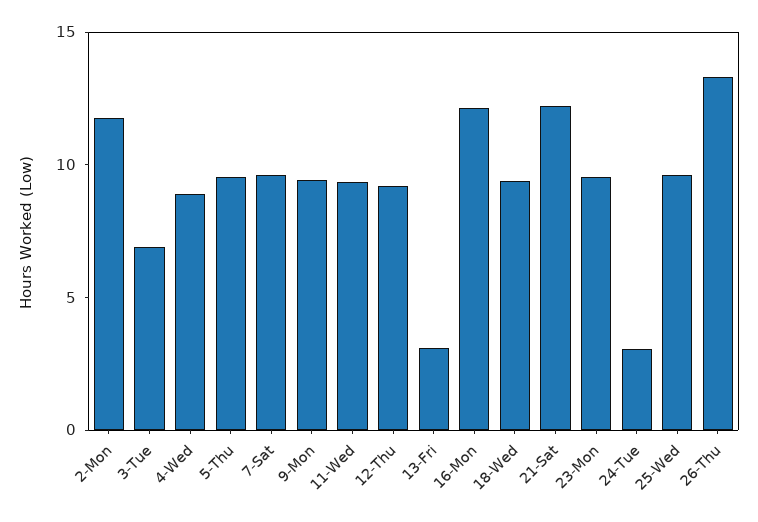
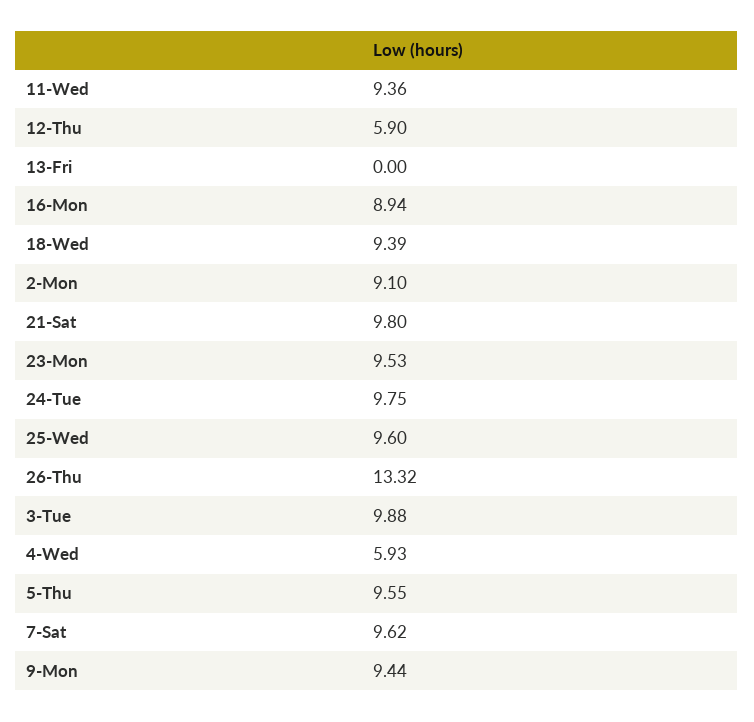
2-Mon: 12 -> 9.1
3-Tue: 7 -> 9.88
4-Wed: 9 -> 5.93
12-Thu: 9 -> 5.9
13-Fri: 3 -> 0
16-Mon: 12 -> 8.94
21-Sat: 12 -> 9.8
24-Tue: 3 -> 9.75

